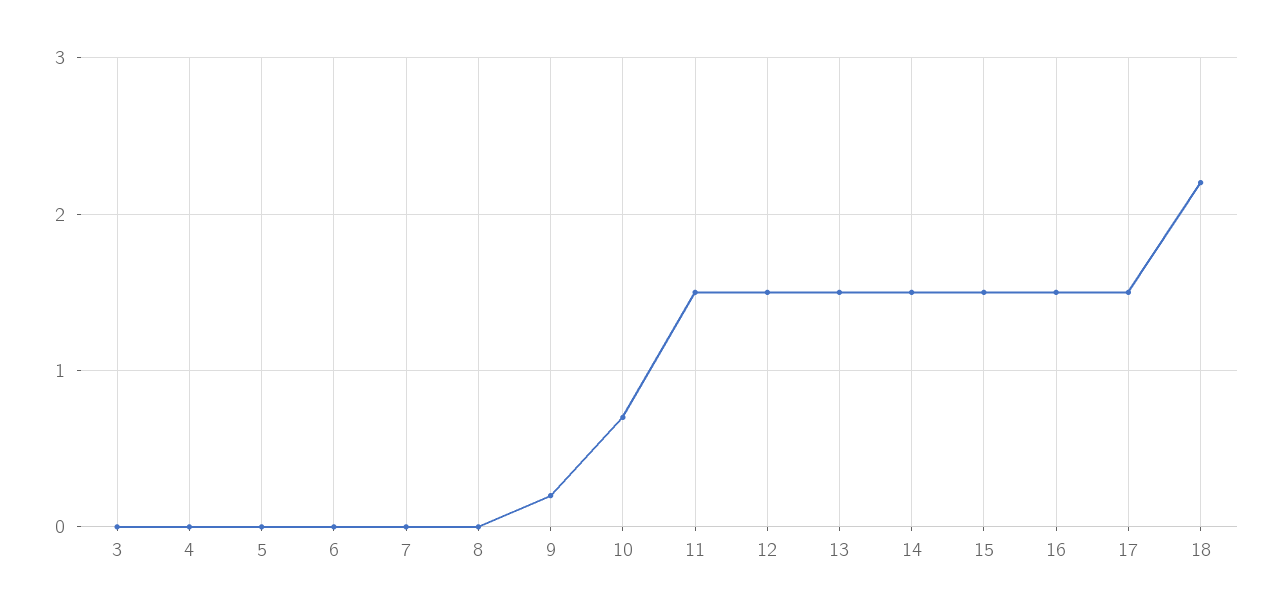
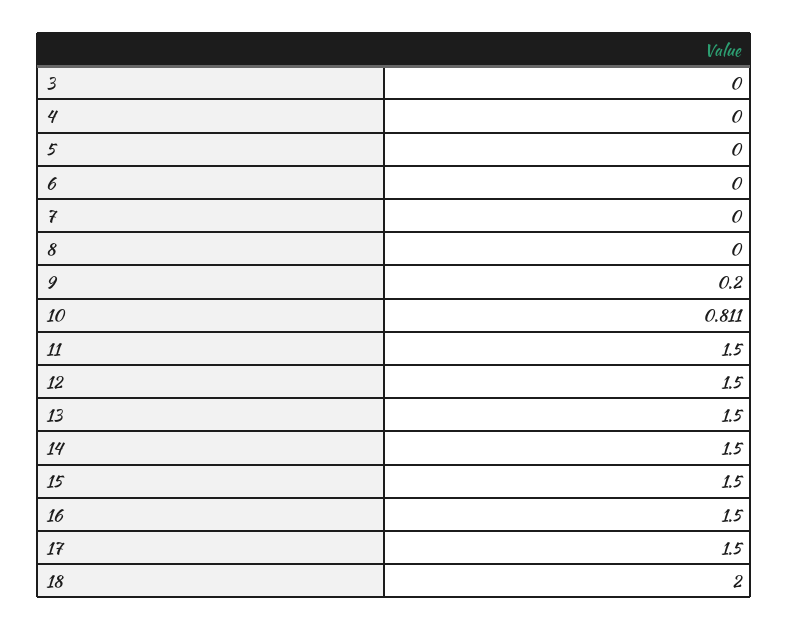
10: 0.7 -> 0.811
18: 2.2 -> 2

